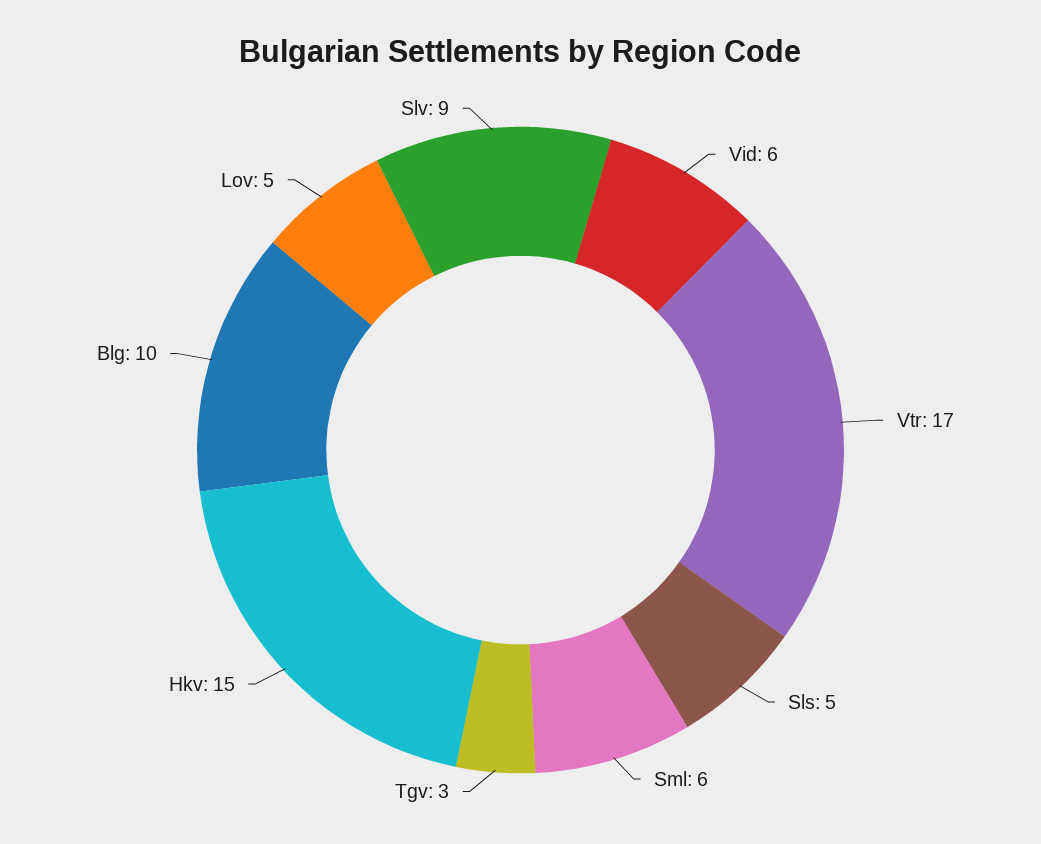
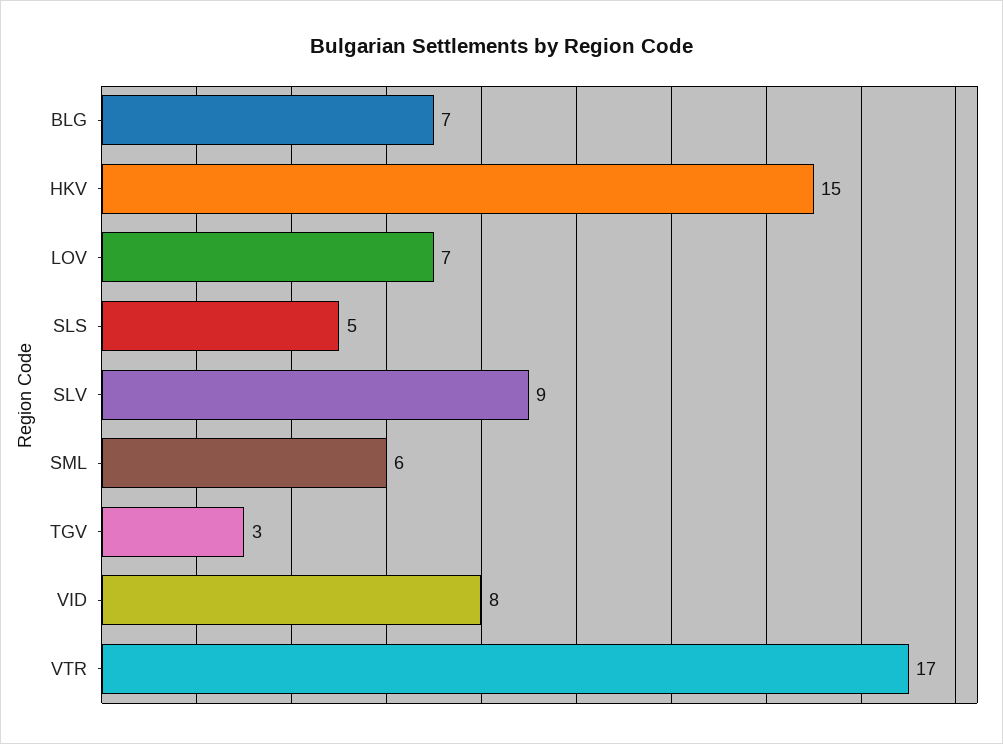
Vid: 6 -> 8
Blg: 10 -> 7
Lov: 5 -> 7

